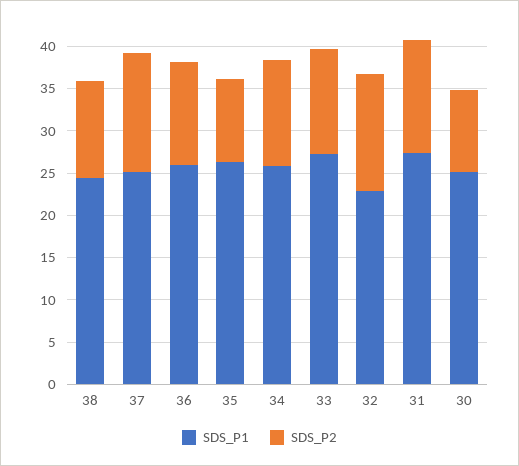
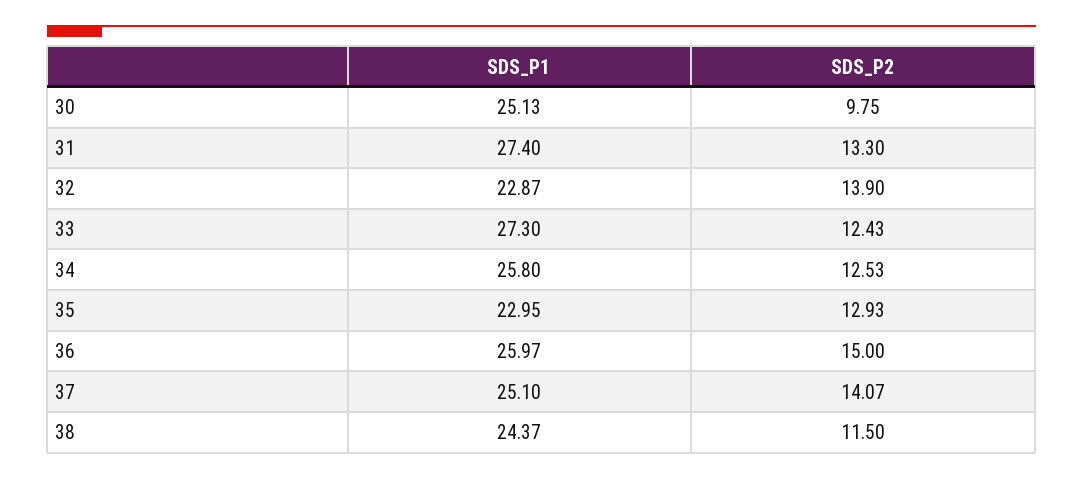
SDS_P2, 36: 12 -> 15
SDS_P1, 35: 26 -> 22.95
SDS_P2, 35: 10 -> 12.93

